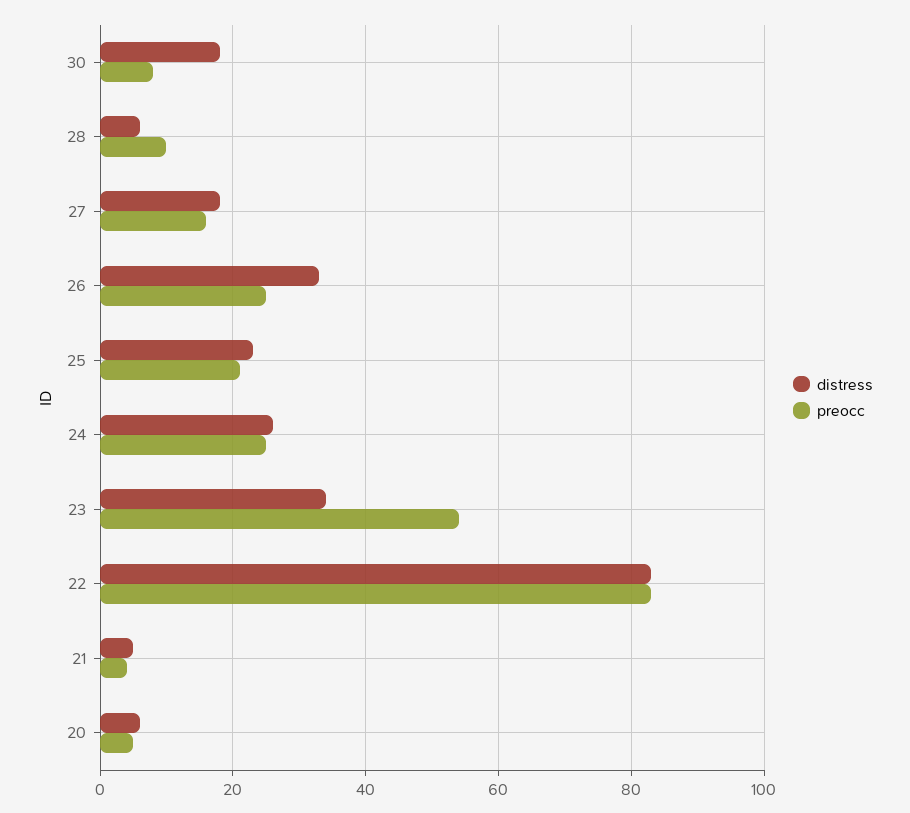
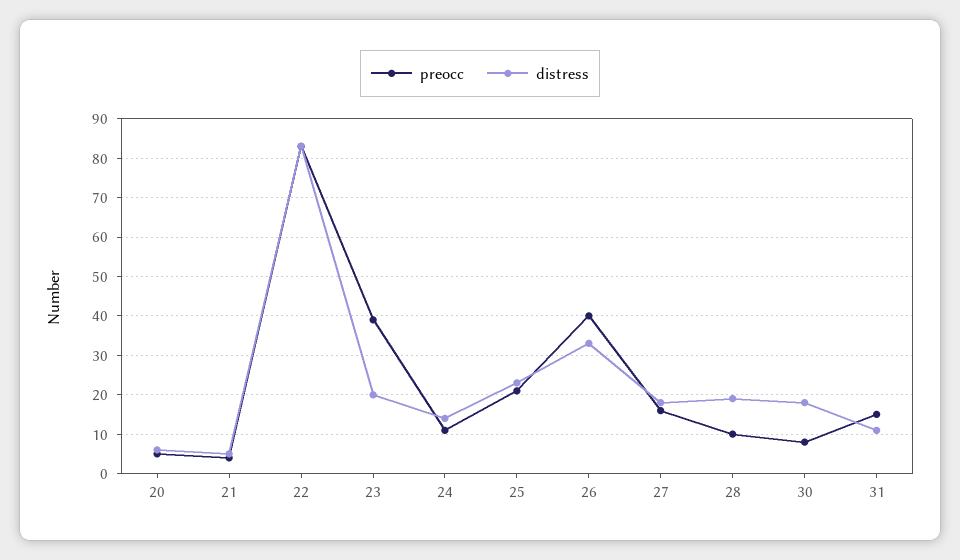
distress, 28: 5 -> 20
preocc, 26: 25 -> 40
distress, 24: 25 -> 15
preocc, 24: 25 -> 10
distress, 23: 35 -> 20
preocc, 23: 55 -> 40
preocc, 31: none -> 15
distress, 31: none -> 10

